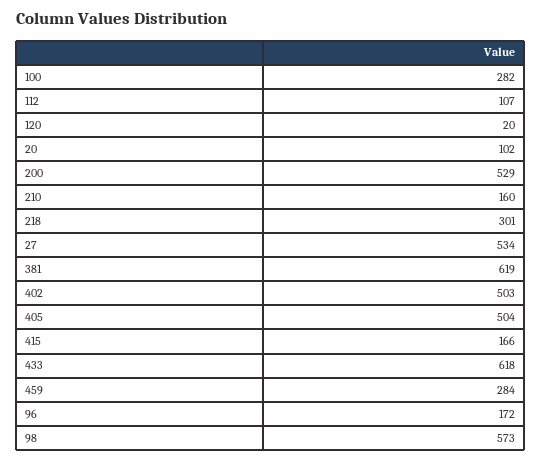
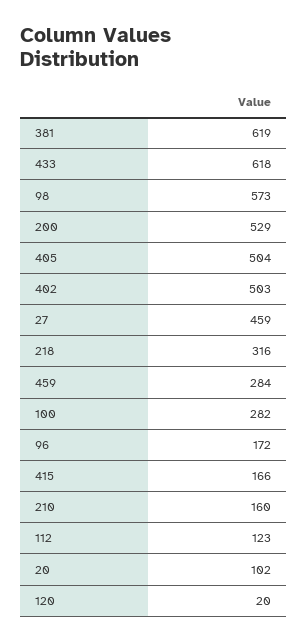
112: 107 -> 123
218: 301 -> 316
27: 534 -> 459

